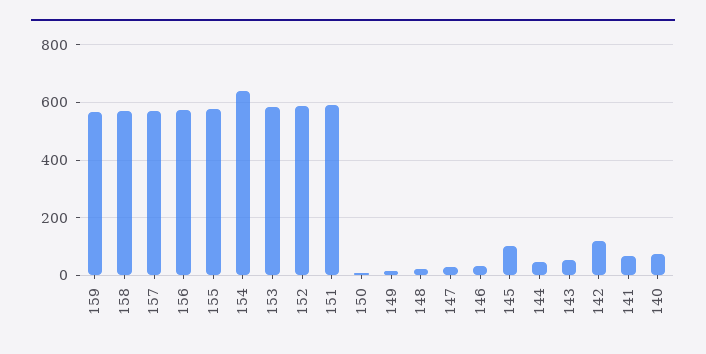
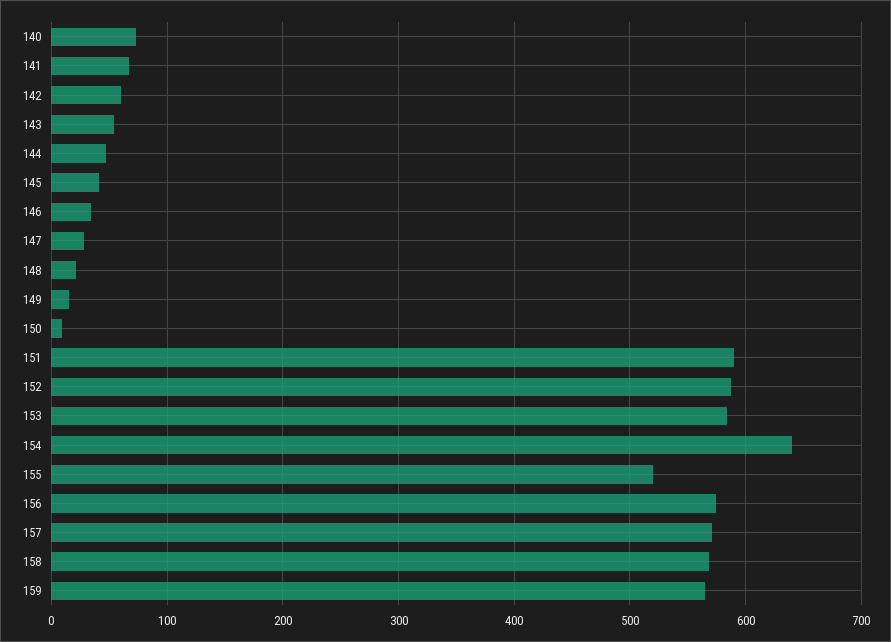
155: 575 -> 520
145: 100 -> 40
142: 125 -> 60

